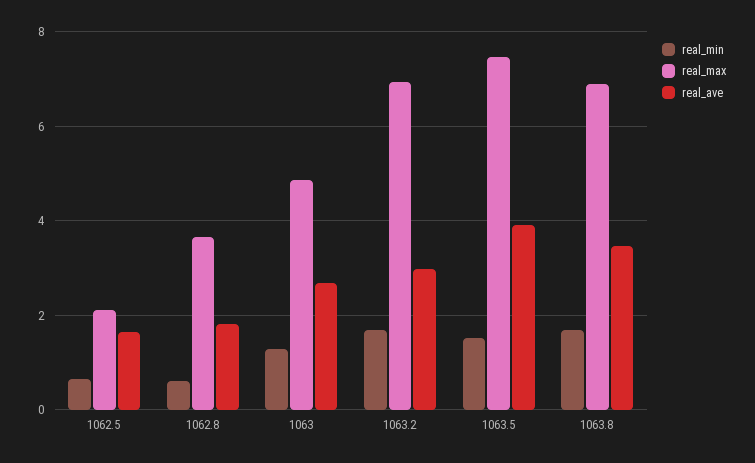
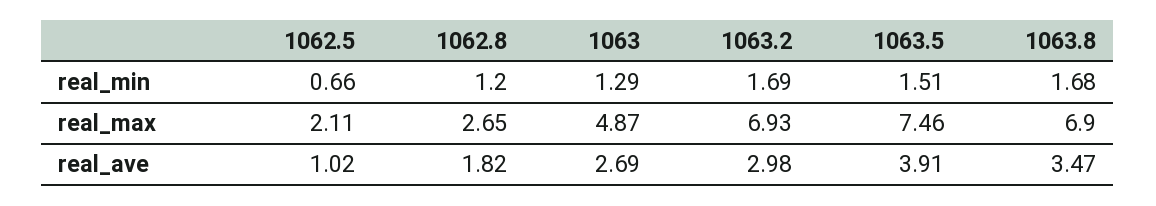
real_ave, 1062.5: 1.6 -> 1.02
real_min, 1062.8: 0.6 -> 1.2
real_max, 1062.8: 3.6 -> 2.65

